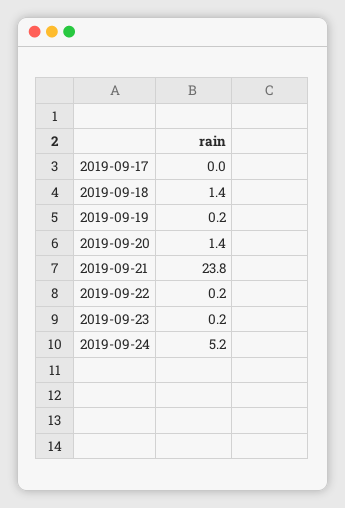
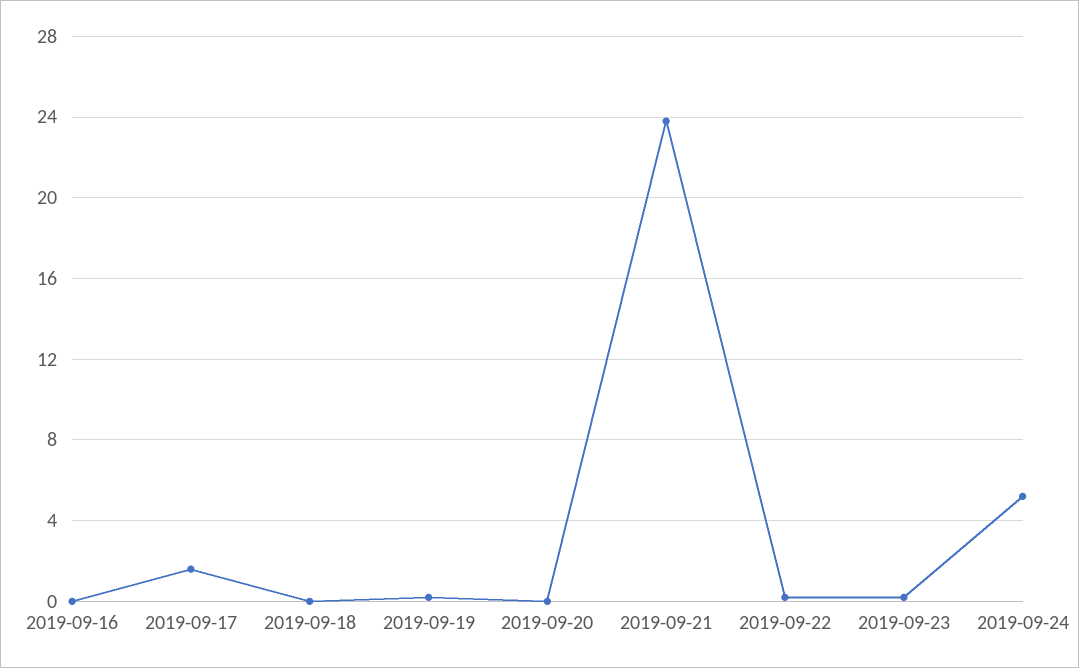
2019-09-17: 0 -> 1.5
2019-09-18: 1.4 -> 0
2019-09-20: 1.4 -> 0
2019-09-16: none -> 0

